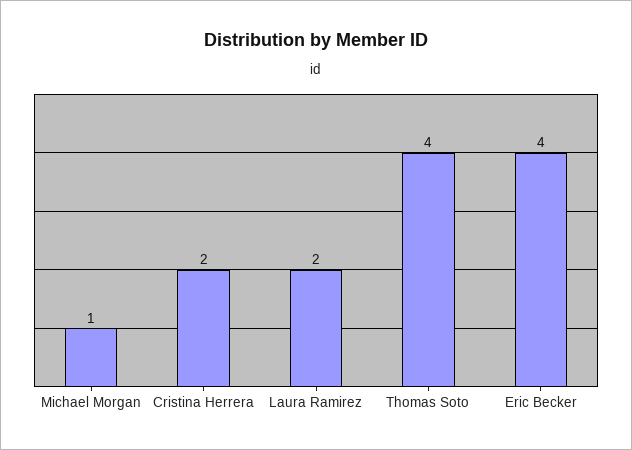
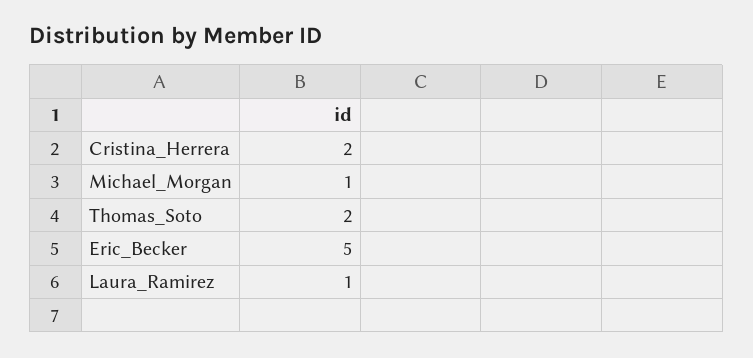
Laura Ramirez: 2 -> 1
Thomas Soto: 4 -> 2
Eric Becker: 4 -> 5

